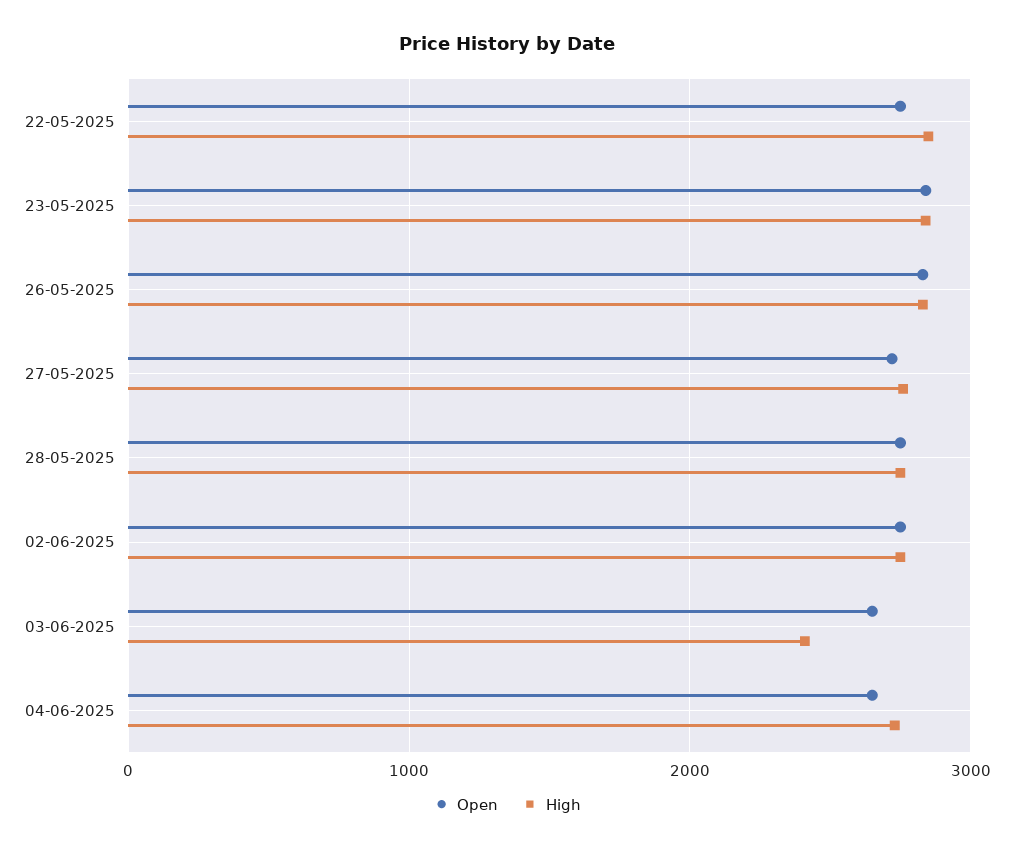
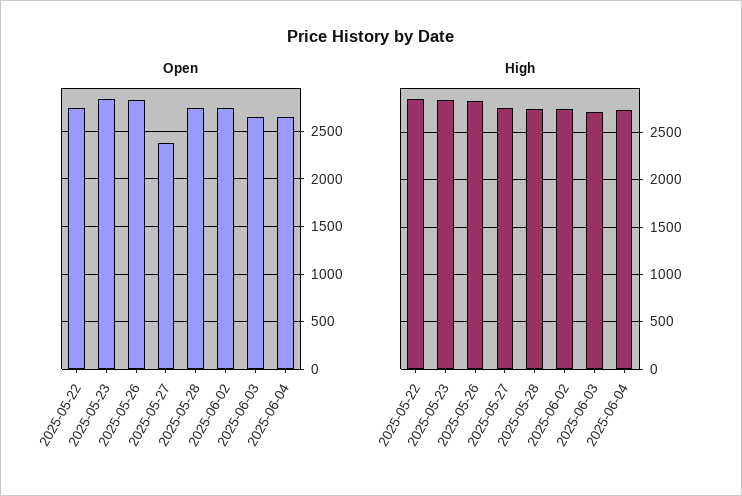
Open, 27-05-2025: 2700 -> 2400
High, 03-06-2025: 2400 -> 2700

